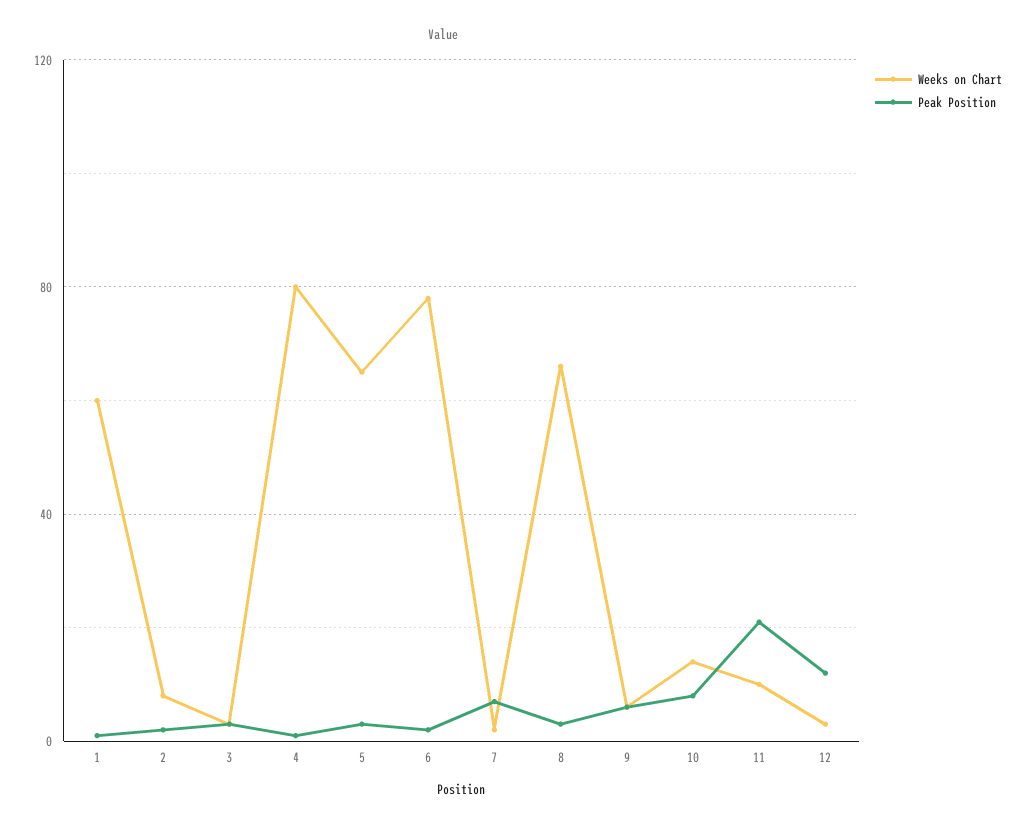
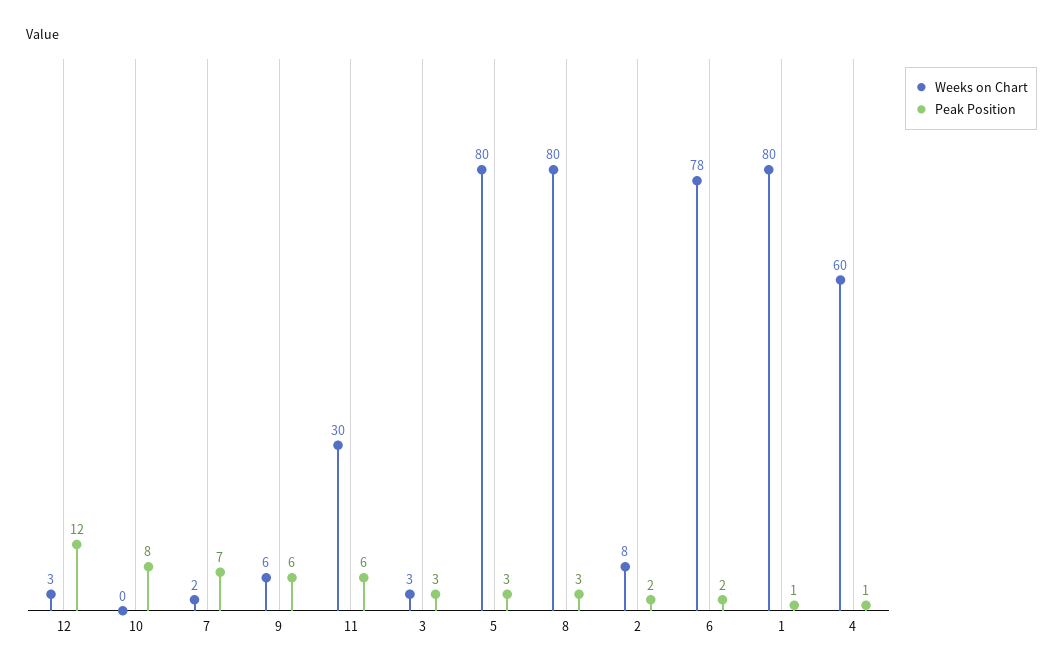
Weeks on Chart, 1: 60 -> 80
Weeks on Chart, 4: 80 -> 60
Weeks on Chart, 5: 65 -> 80
Weeks on Chart, 8: 65 -> 80
Weeks on Chart, 10: 15 -> 0
Weeks on Chart, 11: 10 -> 30
Peak Position, 11: 20 -> 6

